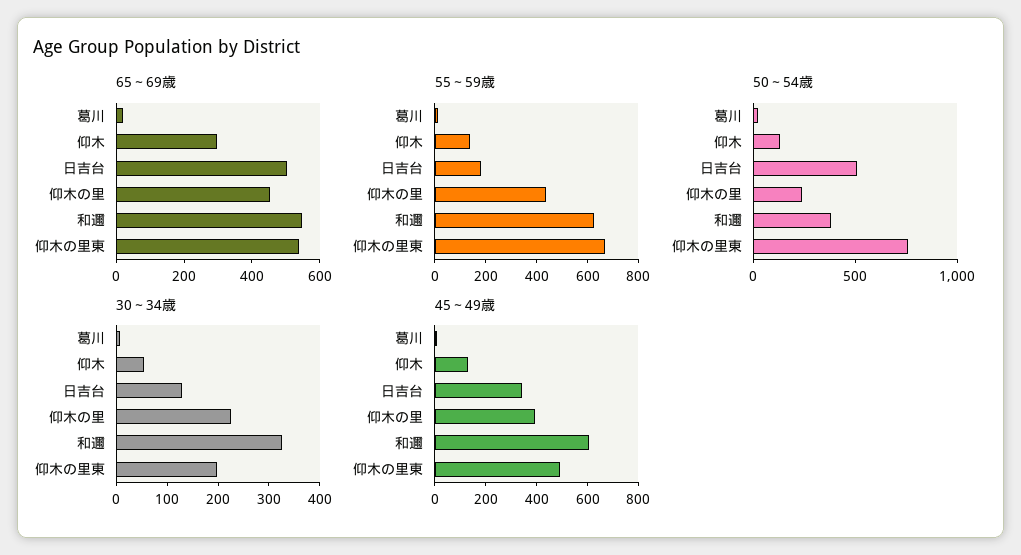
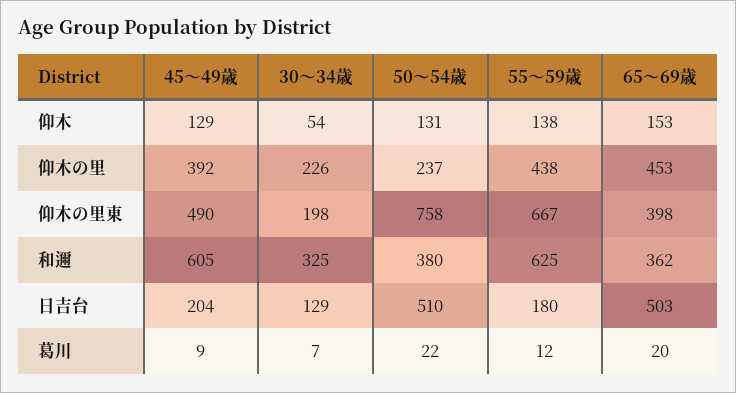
65～69歳, 仰木: 300 -> 153
65～69歳, 和邇: 550 -> 362
65～69歳, 仰木の里東: 550 -> 398
45～49歳, 日吉台: 350 -> 204

